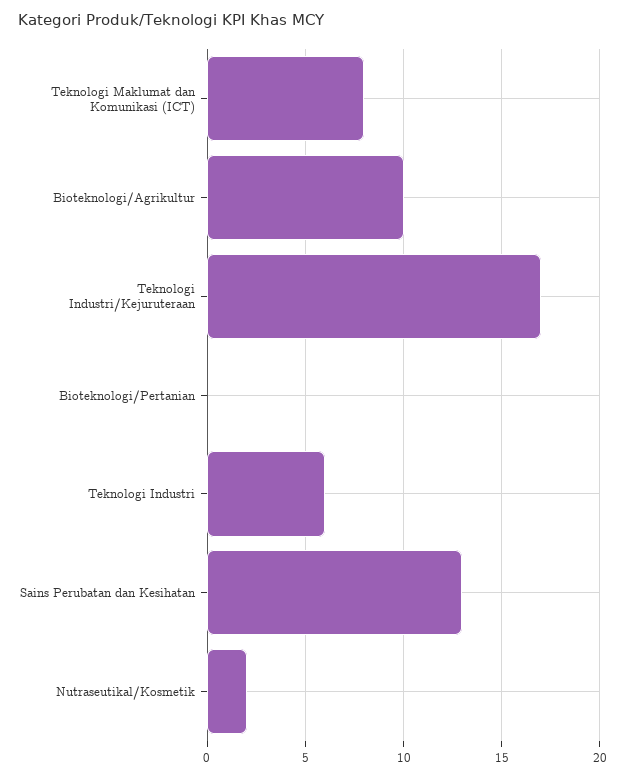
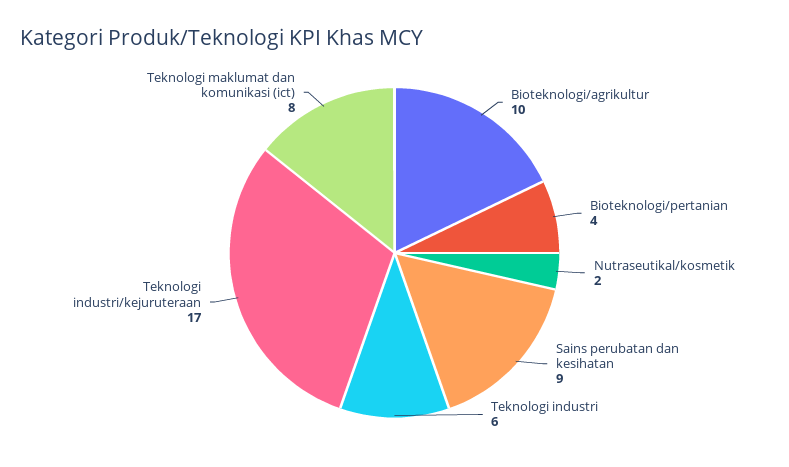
Bioteknologi/Pertanian: 0 -> 4
Sains Perubatan dan Kesihatan: 13 -> 9

